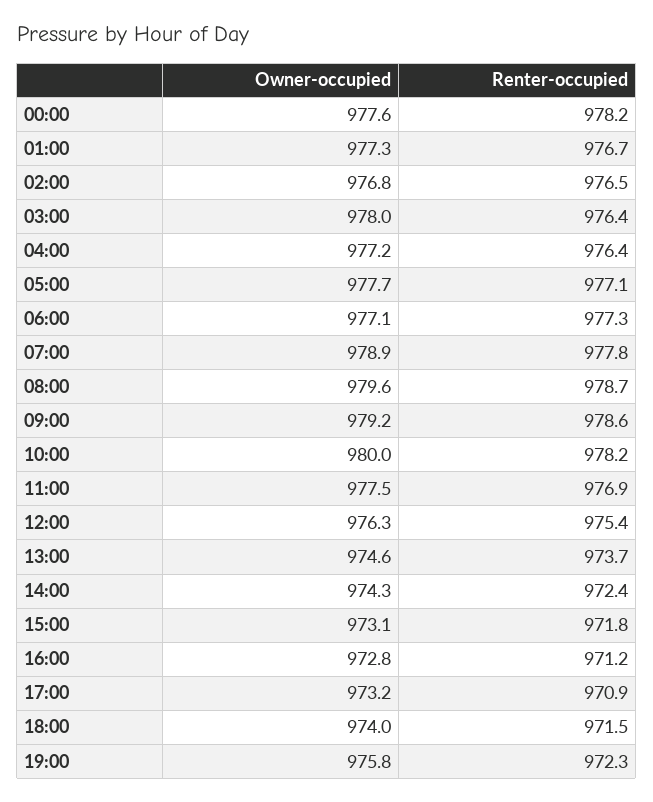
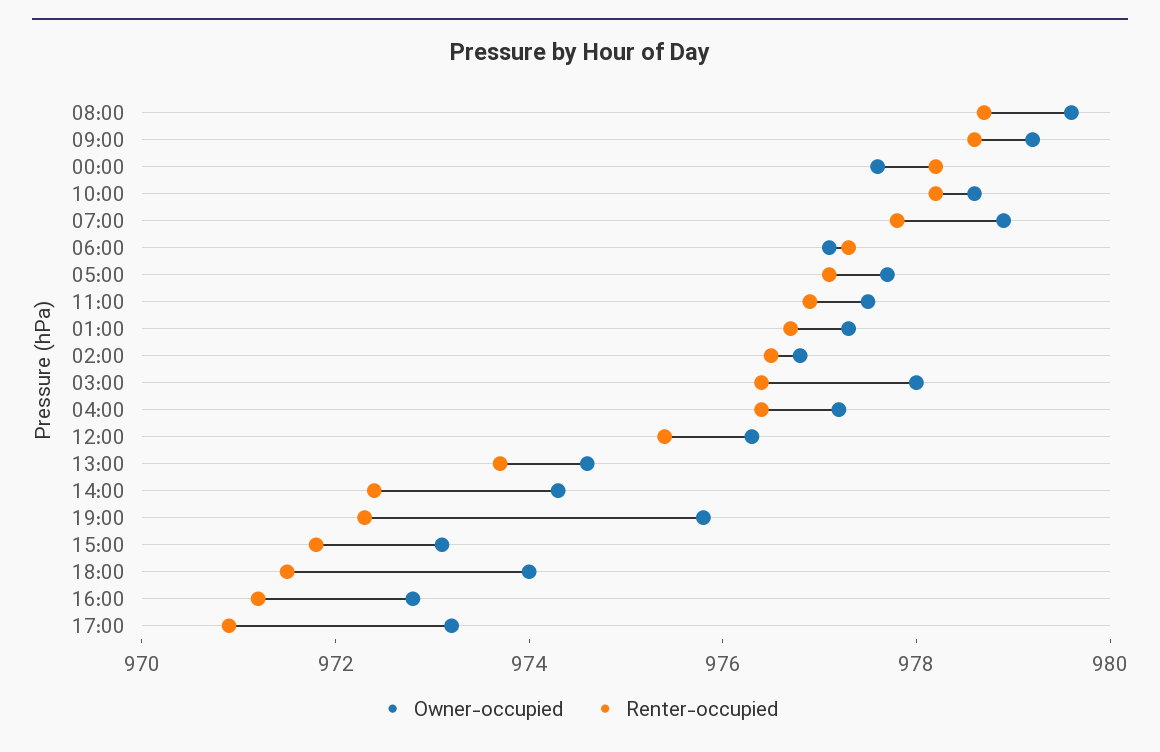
Owner-occupied, 10:00: 980 -> 978.5

